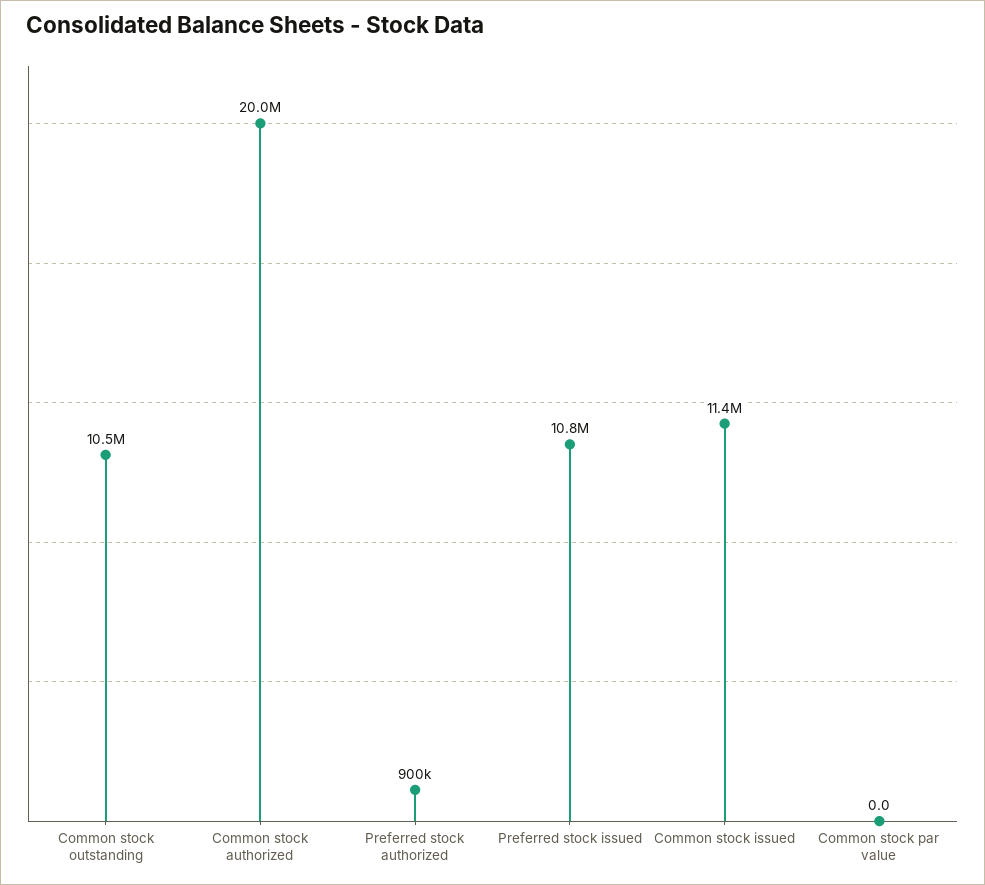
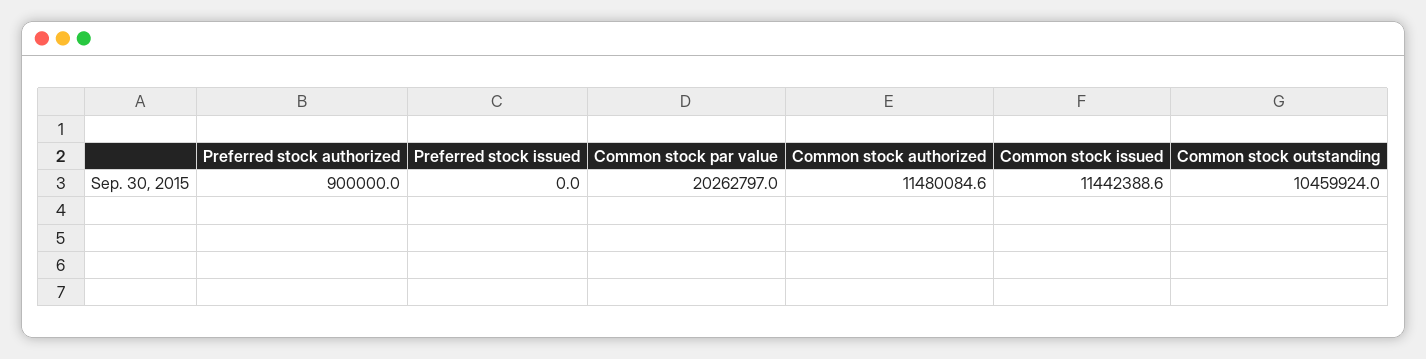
Common stock authorized: 20000000 -> 11480084.6
Preferred stock issued: 10800000 -> 0
Common stock par value: 0 -> 20262797

